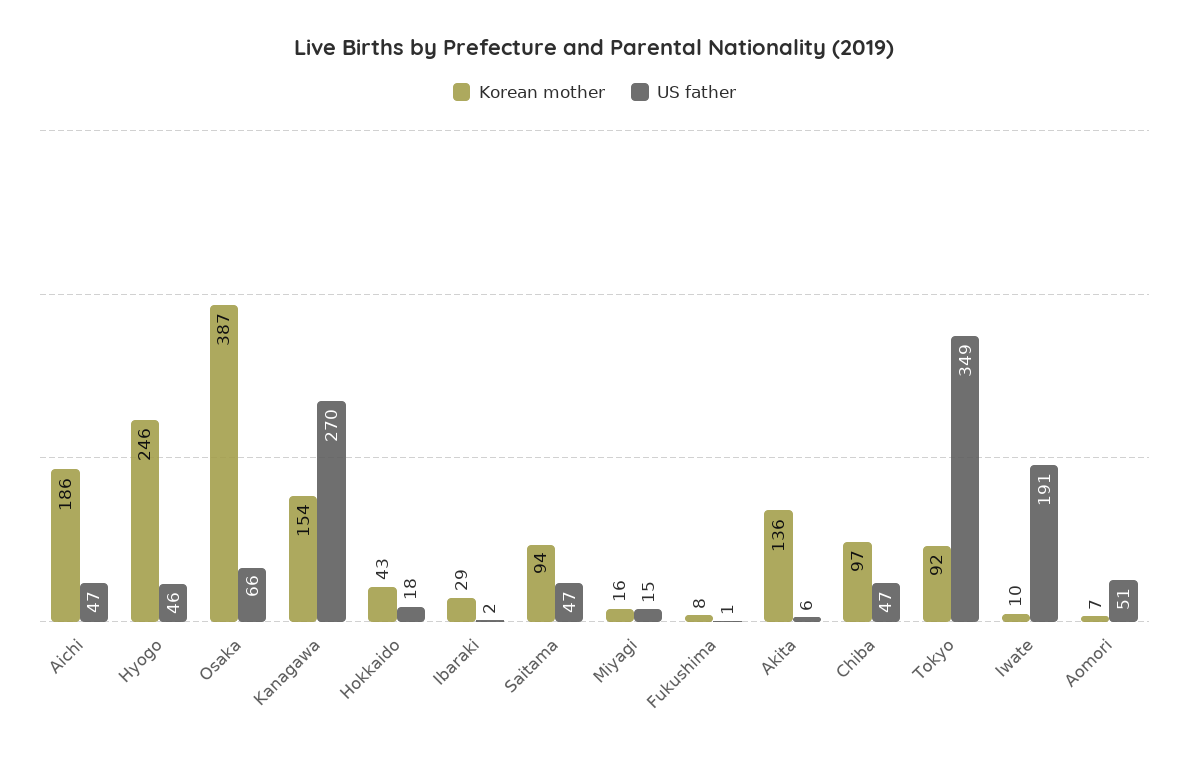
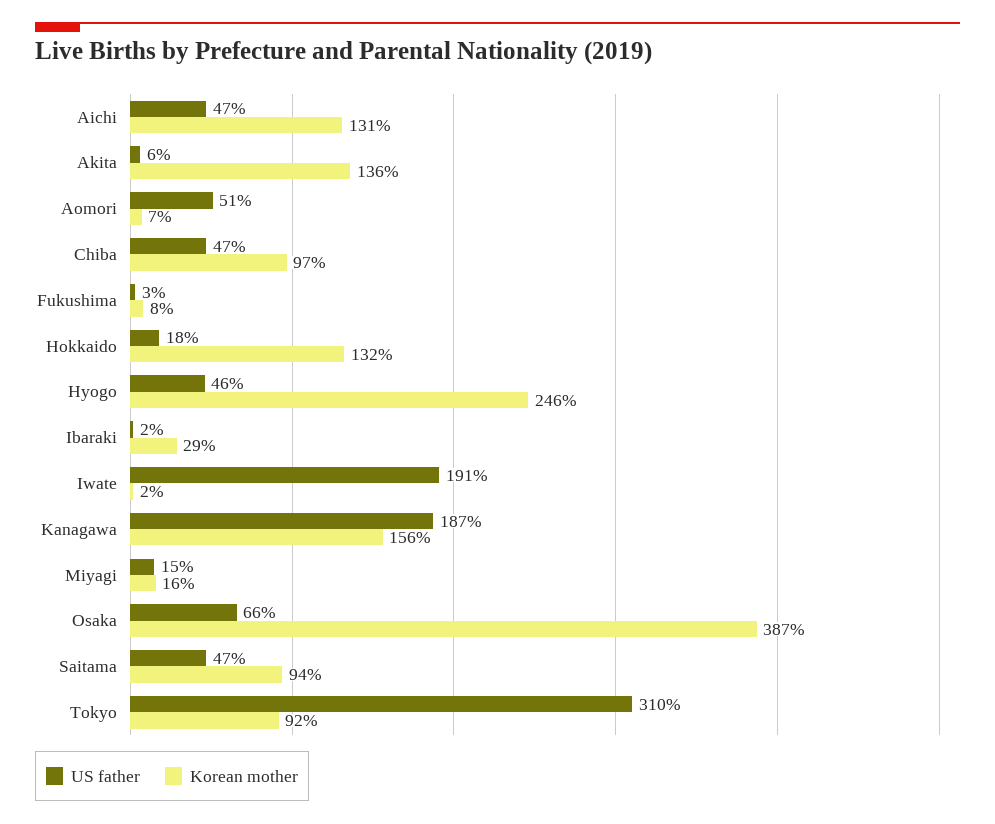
Korean mother, Aichi: 186 -> 131
Korean mother, Kanagawa: 154 -> 156
US father, Kanagawa: 270 -> 187
Korean mother, Hokkaido: 43 -> 132
US father, Fukushima: 1 -> 3
US father, Tokyo: 349 -> 310
Korean mother, Iwate: 10 -> 2

